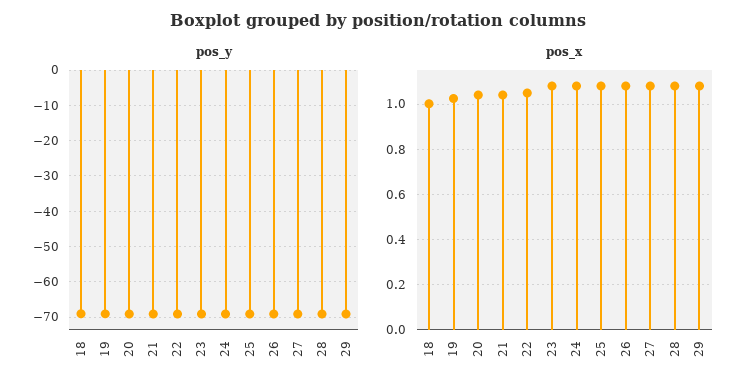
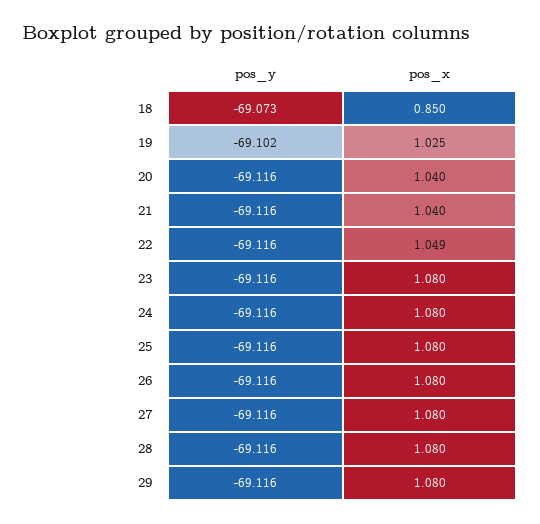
pos_x, 18: 1 -> 0.85

